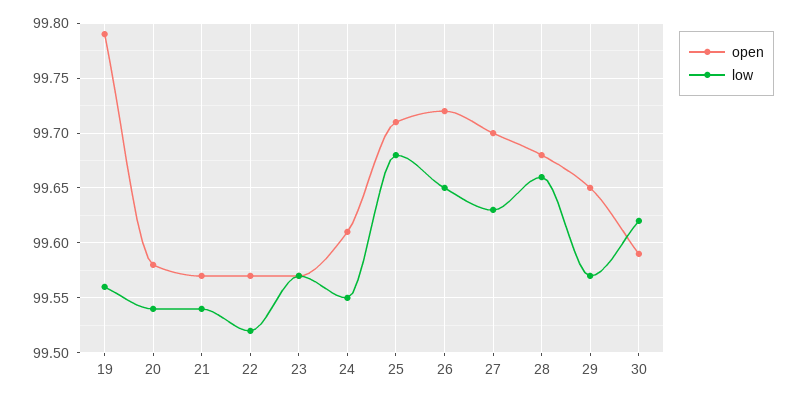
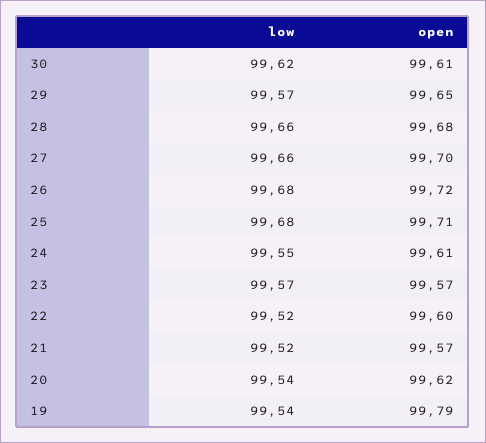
low, 19: 99.56 -> 99.54
open, 20: 99.58 -> 99.62
low, 21: 99.54 -> 99.52
open, 22: 99.57 -> 99.6
low, 26: 99.65 -> 99.68
low, 27: 99.63 -> 99.66
open, 30: 99.59 -> 99.61

